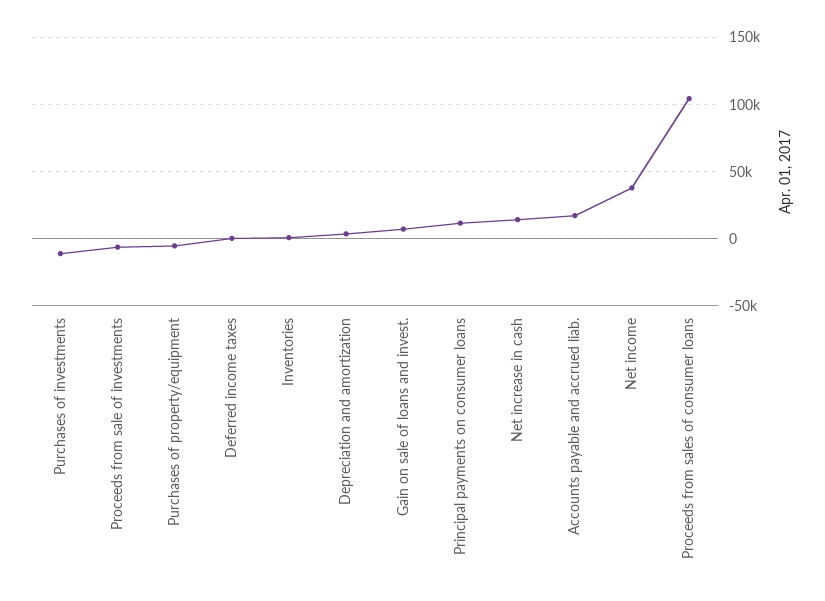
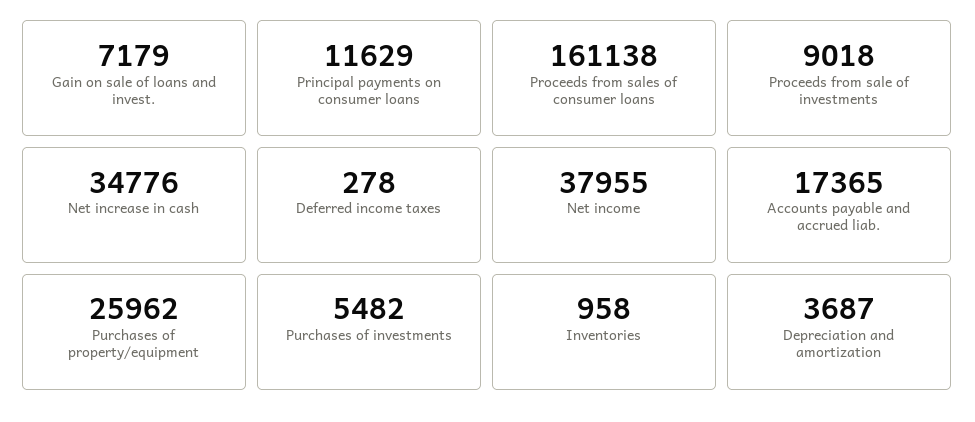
Purchases of investments: -10000 -> 5482
Proceeds from sale of investments: -5000 -> 9018
Purchases of property/equipment: -5000 -> 25962
Net increase in cash: 15000 -> 34776
Proceeds from sales of consumer loans: 105000 -> 161138

